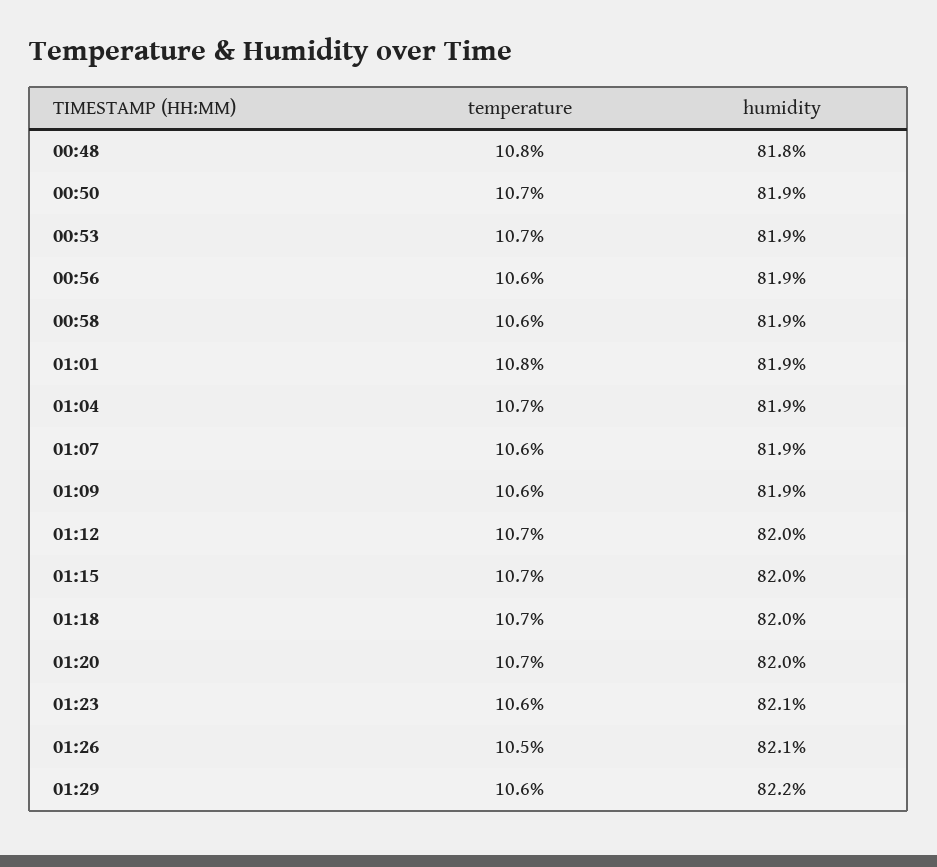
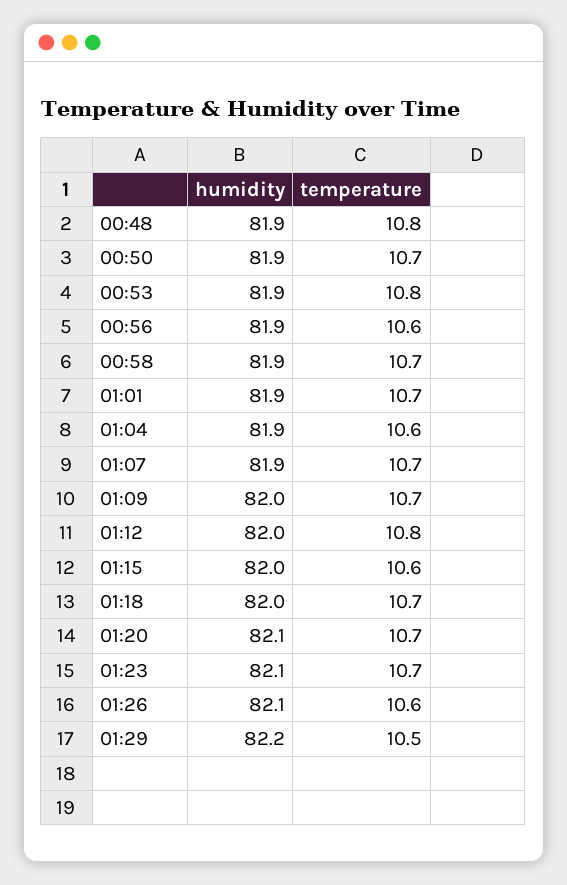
humidity, 00:48: 81.8 -> 81.9
temperature, 00:53: 10.7 -> 10.8
temperature, 00:58: 10.6 -> 10.7
temperature, 01:01: 10.8 -> 10.7
temperature, 01:04: 10.7 -> 10.6
temperature, 01:07: 10.6 -> 10.7
temperature, 01:09: 10.6 -> 10.7
humidity, 01:09: 81.9 -> 82
temperature, 01:12: 10.7 -> 10.8
temperature, 01:15: 10.7 -> 10.6
humidity, 01:20: 82 -> 82.1
temperature, 01:23: 10.6 -> 10.7
temperature, 01:26: 10.5 -> 10.6
temperature, 01:29: 10.6 -> 10.5

